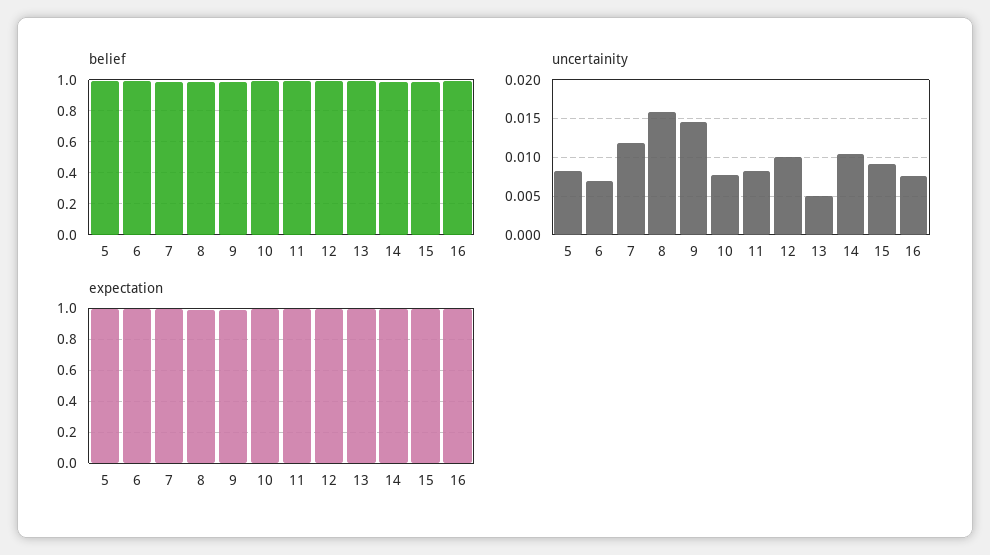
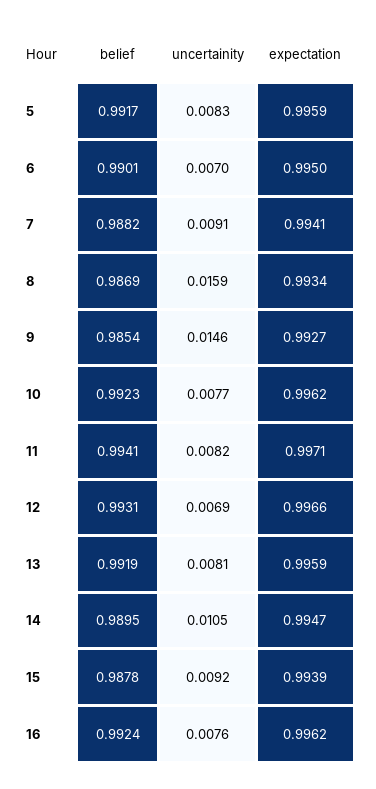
uncertainity, 7: 0.012 -> 0.0091
uncertainity, 12: 0.01 -> 0.0069
uncertainity, 13: 0.005 -> 0.0081

